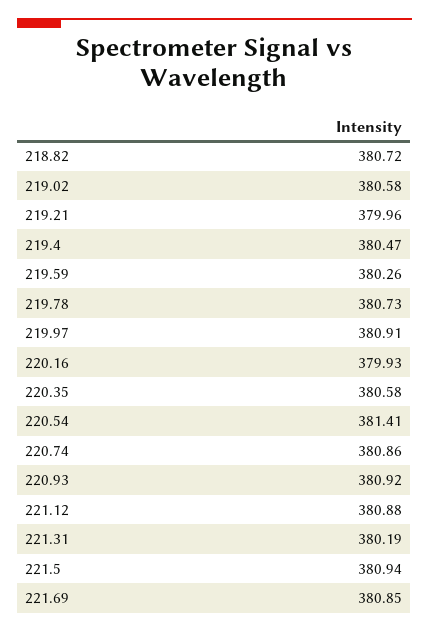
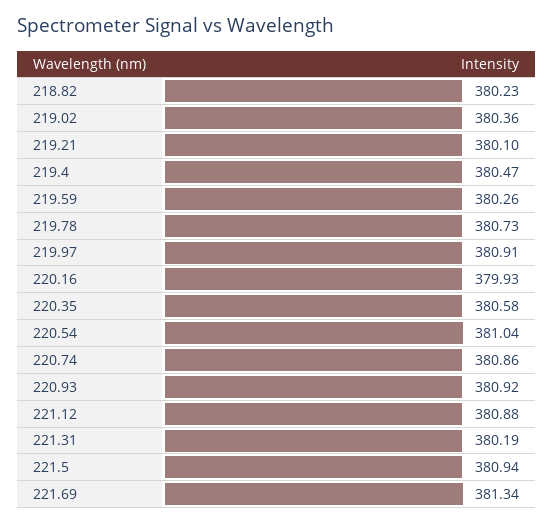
218.82: 380.72 -> 380.23
219.02: 380.58 -> 380.36
219.21: 379.96 -> 380.1
220.54: 381.41 -> 381.04
221.69: 380.85 -> 381.34

